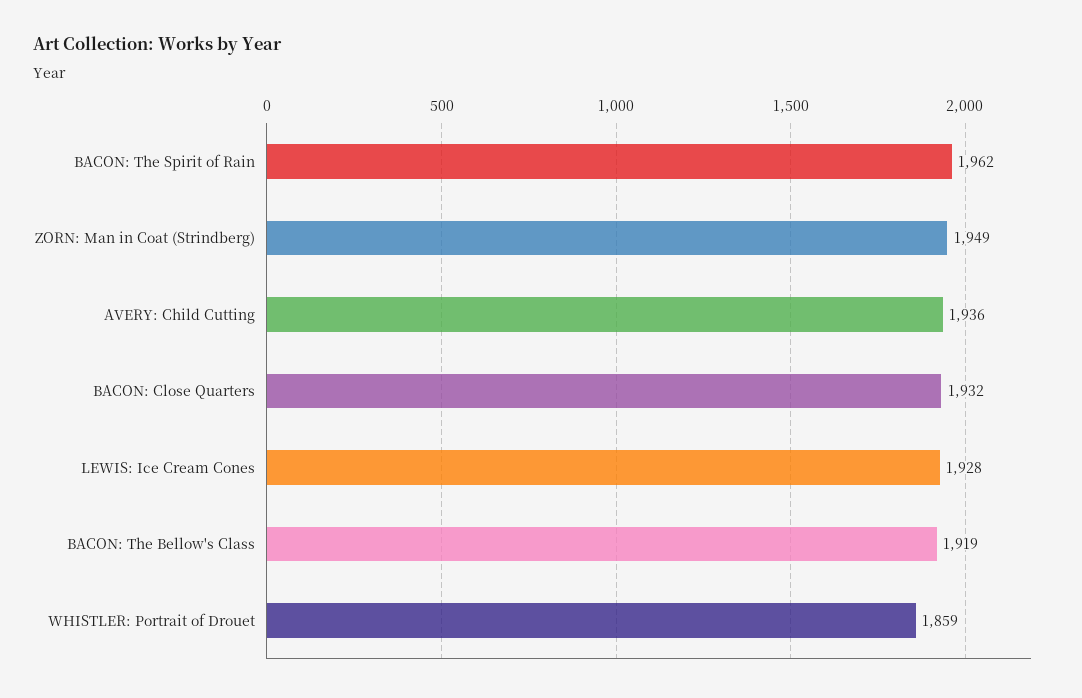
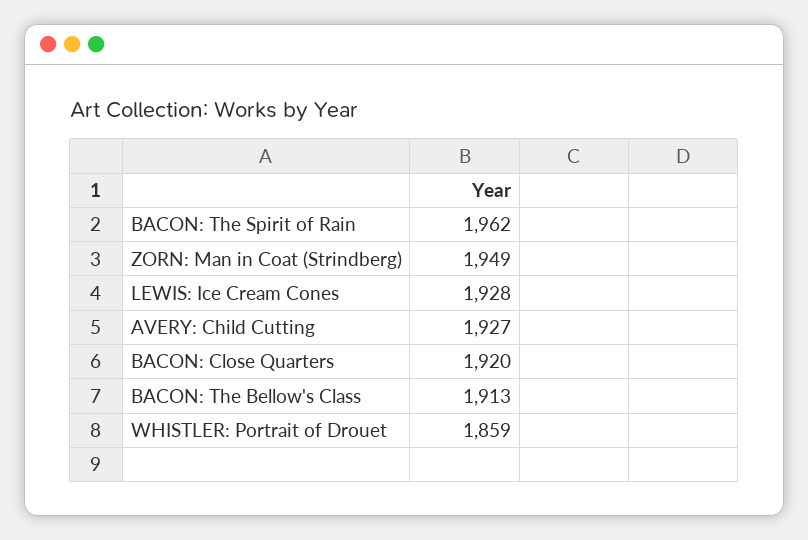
AVERY: Child Cutting: 1936 -> 1927
BACON: Close Quarters: 1932 -> 1920
BACON: The Bellow's Class: 1919 -> 1913

